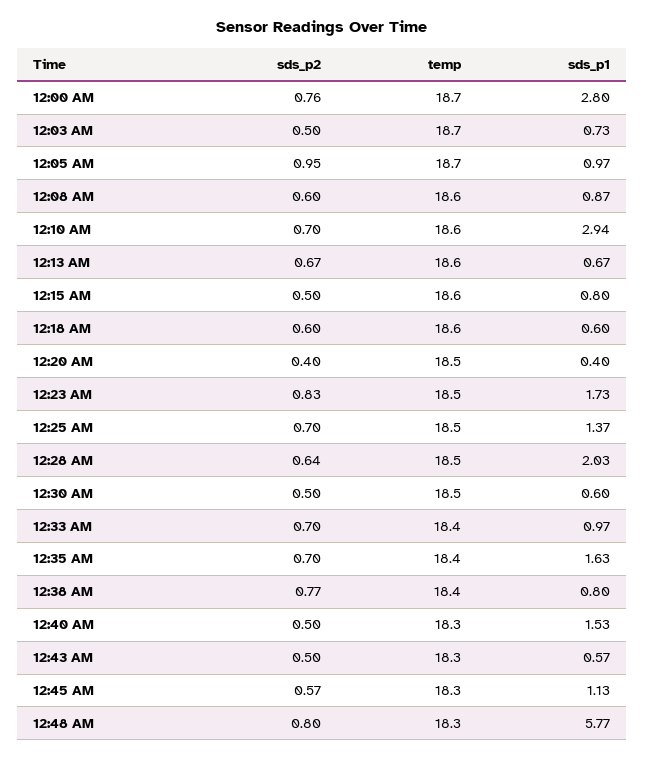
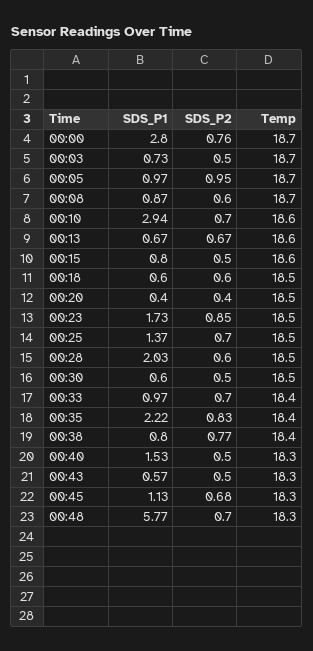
temp, 12:08 AM: 18.6 -> 18.7
temp, 12:18 AM: 18.6 -> 18.5
sds_p2, 12:23 AM: 0.83 -> 0.85
sds_p2, 12:28 AM: 0.64 -> 0.6
sds_p2, 12:35 AM: 0.7 -> 0.83
sds_p1, 12:35 AM: 1.63 -> 2.22
sds_p2, 12:45 AM: 0.57 -> 0.68
sds_p2, 12:48 AM: 0.8 -> 0.7

